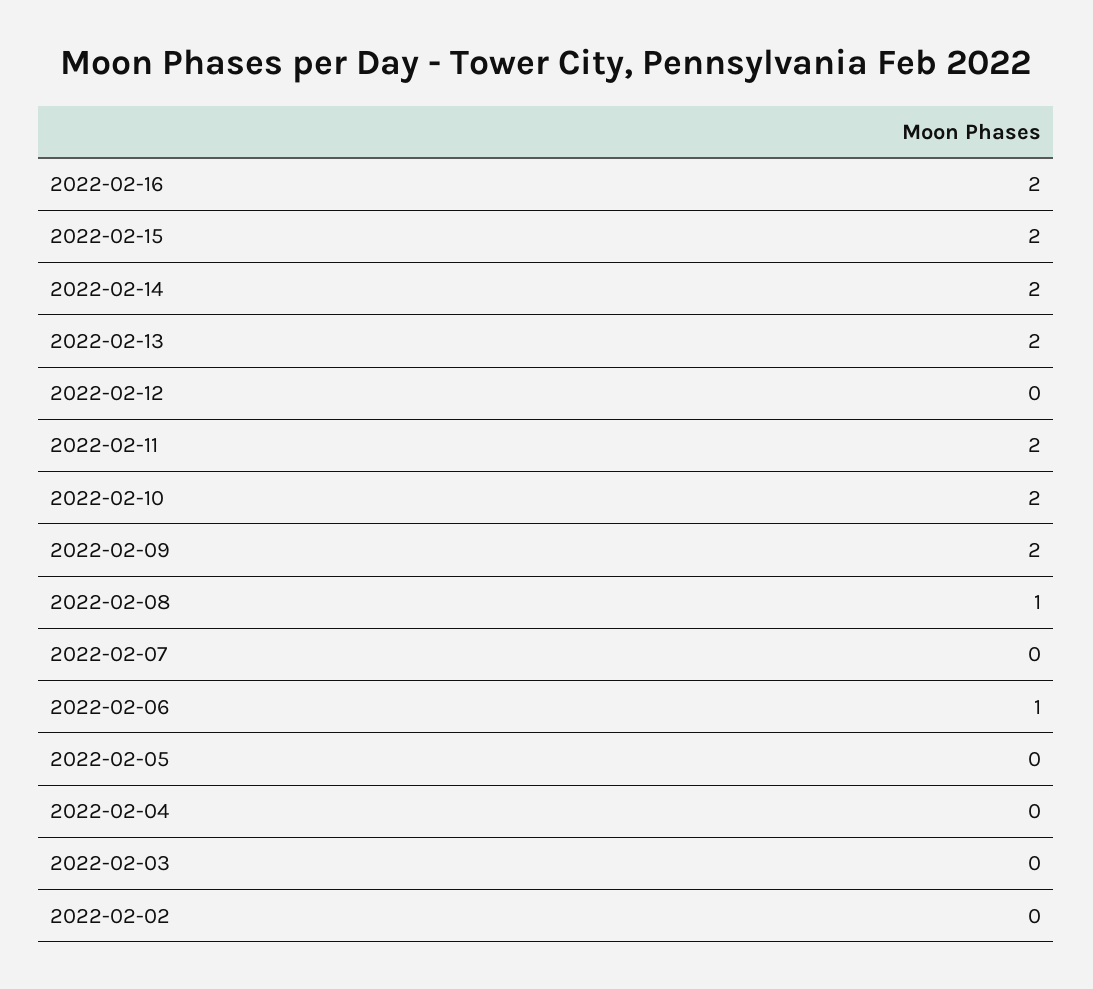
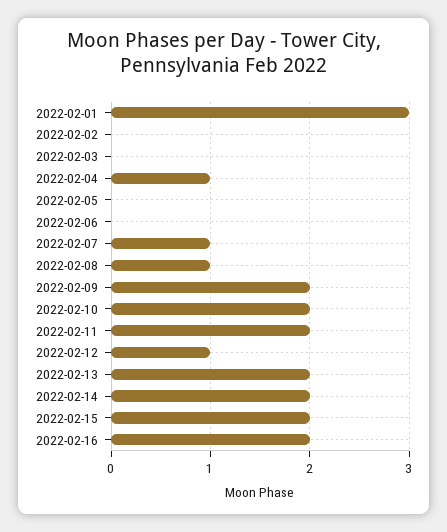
2022-02-12: 0 -> 1
2022-02-07: 0 -> 1
2022-02-06: 1 -> 0
2022-02-04: 0 -> 1
2022-02-01: none -> 3

